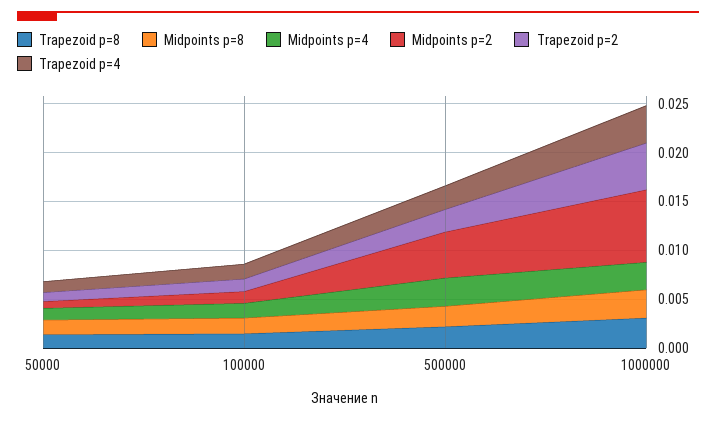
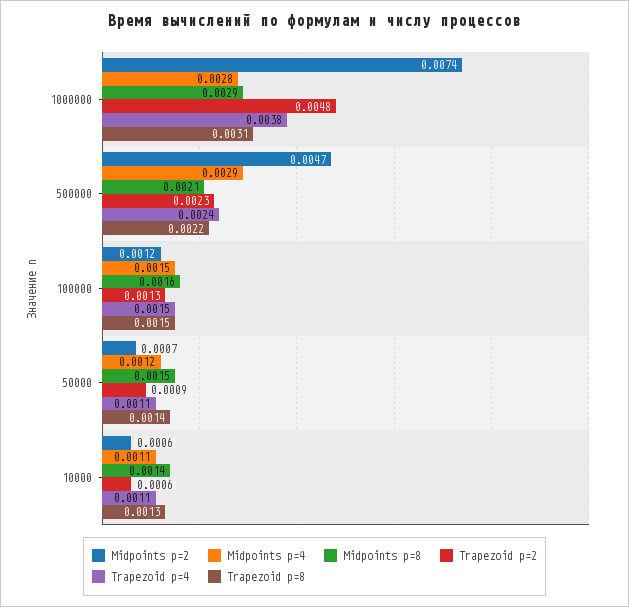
Midpoints p=2, 10000: none -> 0.0006
Midpoints p=4, 10000: none -> 0.0011
Midpoints p=8, 10000: none -> 0.0014
Trapezoid p=2, 10000: none -> 0.0006
Trapezoid p=4, 10000: none -> 0.0011
Trapezoid p=8, 10000: none -> 0.0013

